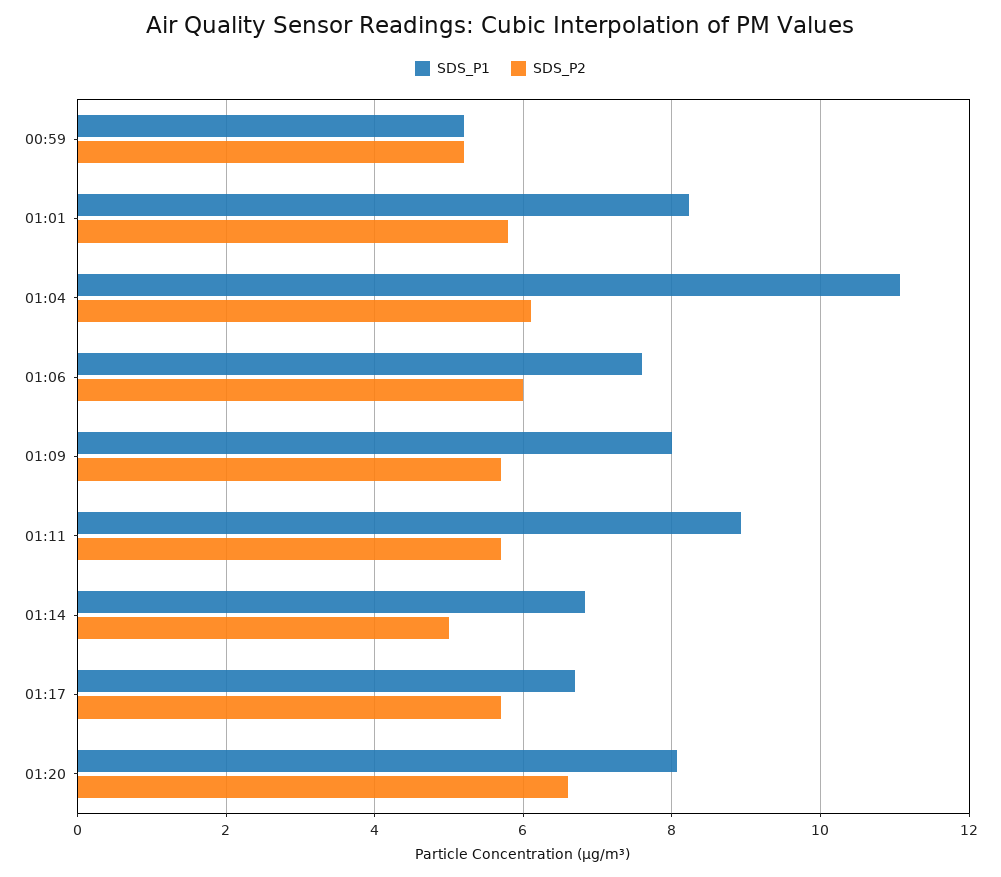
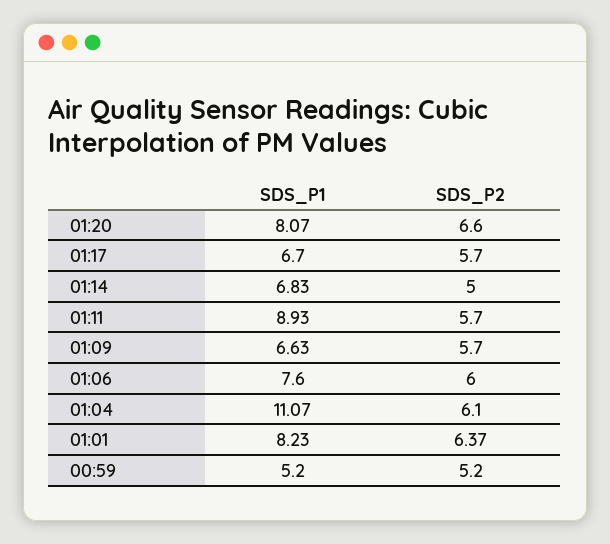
SDS_P2, 01:01: 5.8 -> 6.37
SDS_P1, 01:09: 8 -> 6.63

